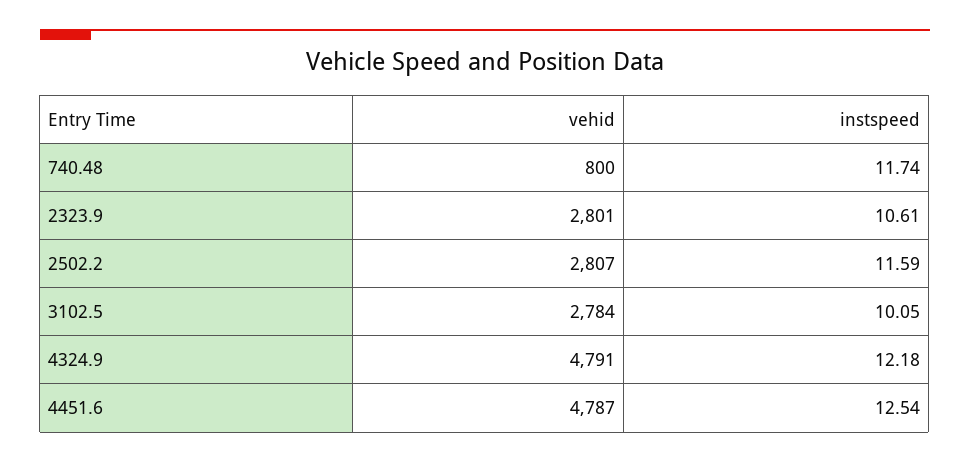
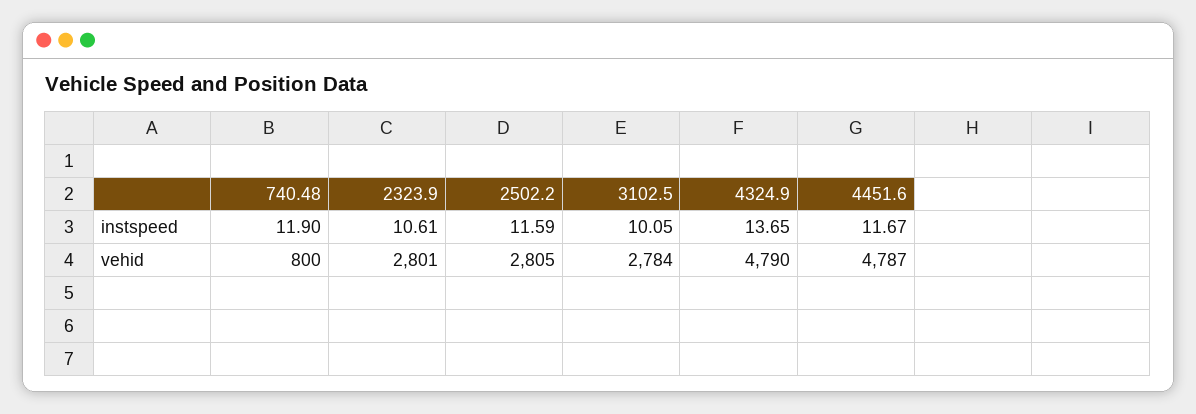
instspeed, 740.48: 11.74 -> 11.9
vehid, 2502.2: 2807 -> 2805
vehid, 4324.9: 4791 -> 4790
instspeed, 4324.9: 12.18 -> 13.65
instspeed, 4451.6: 12.54 -> 11.67

